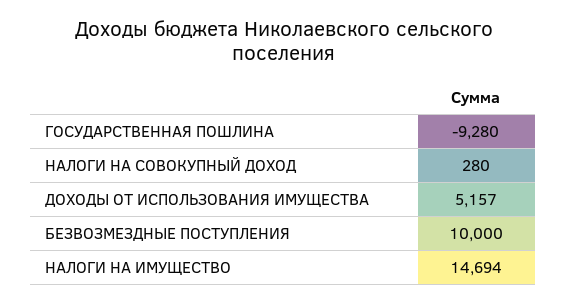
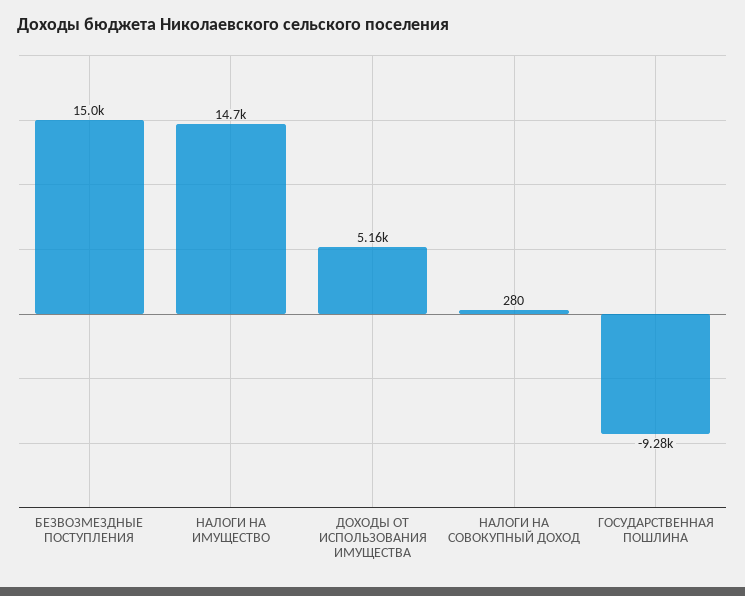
БЕЗВОЗМЕЗДНЫЕ ПОСТУПЛЕНИЯ: 10000 -> 15000

